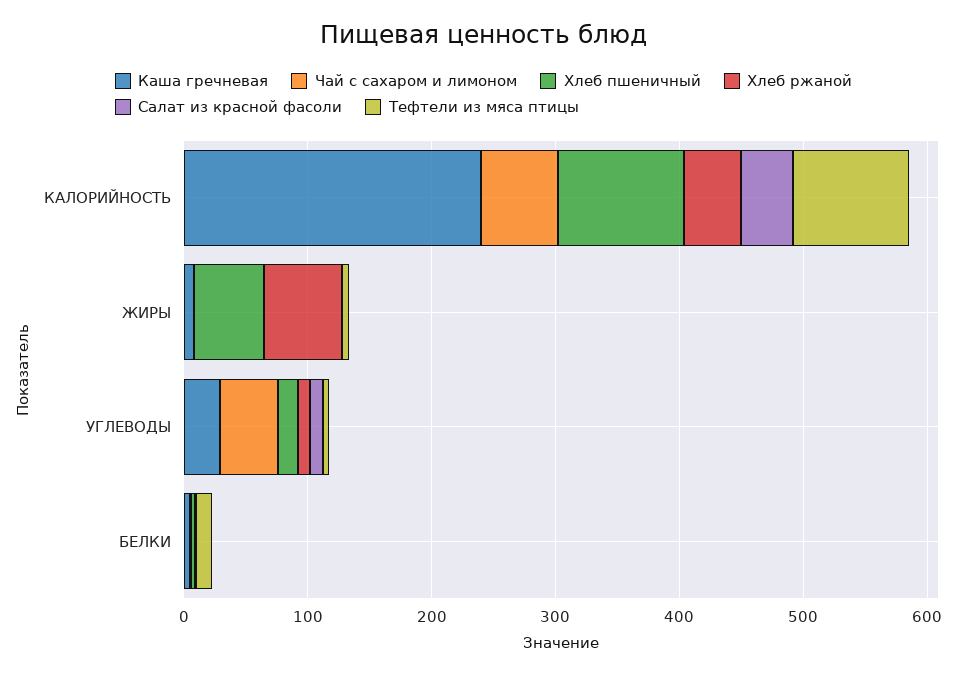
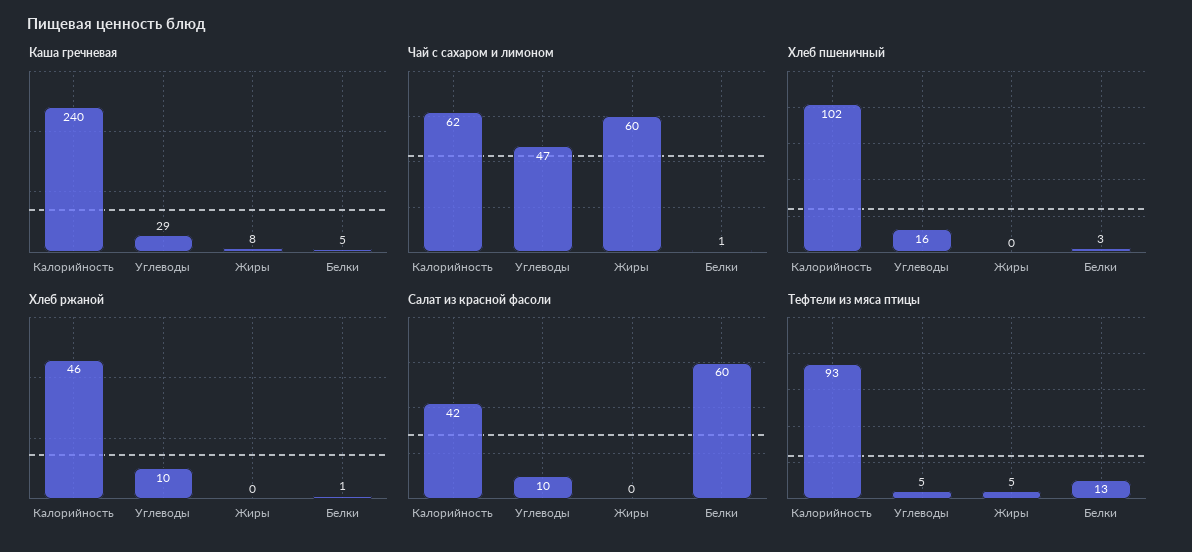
Чай с сахаром и лимоном, ЖИРЫ: 0 -> 60
Хлеб пшеничный, ЖИРЫ: 60 -> 0
Хлеб ржаной, ЖИРЫ: 60 -> 0
Салат из красной фасоли, БЕЛКИ: 0 -> 60

